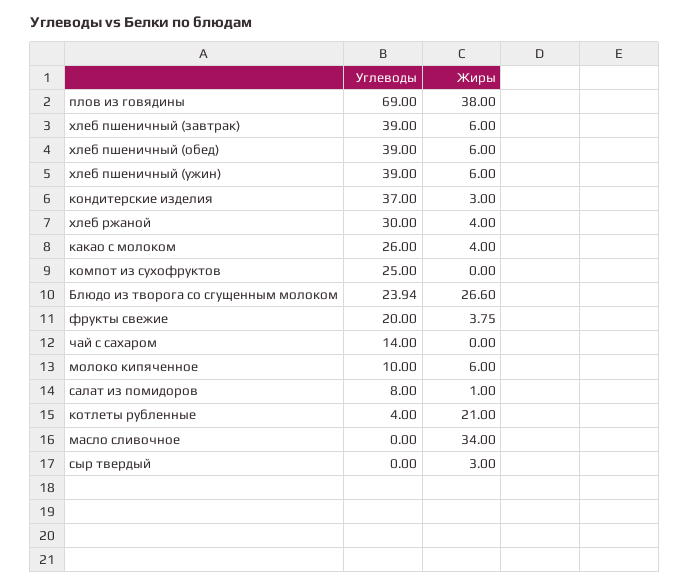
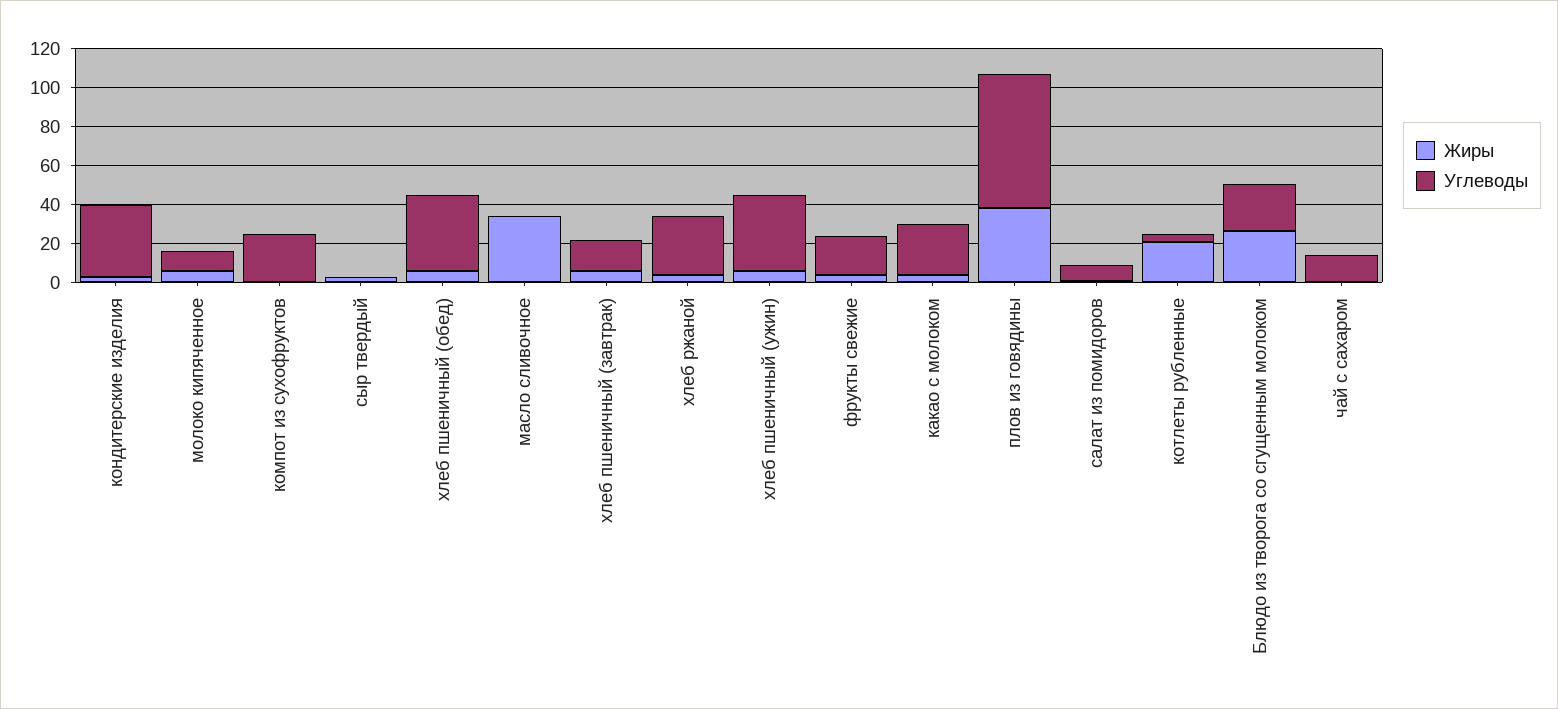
Углеводы, хлеб пшеничный (завтрак): 39 -> 15

